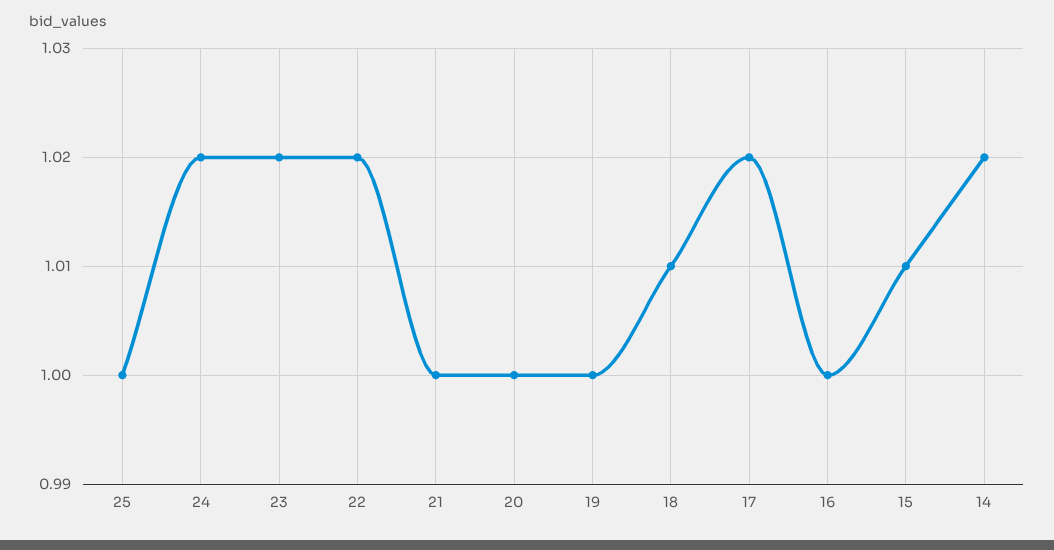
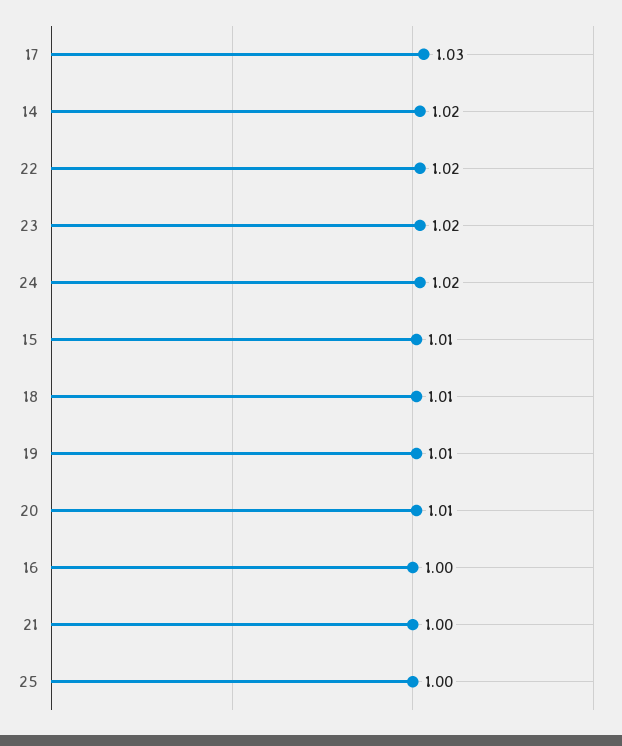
20: 1 -> 1.01
19: 1 -> 1.01
17: 1.02 -> 1.03

